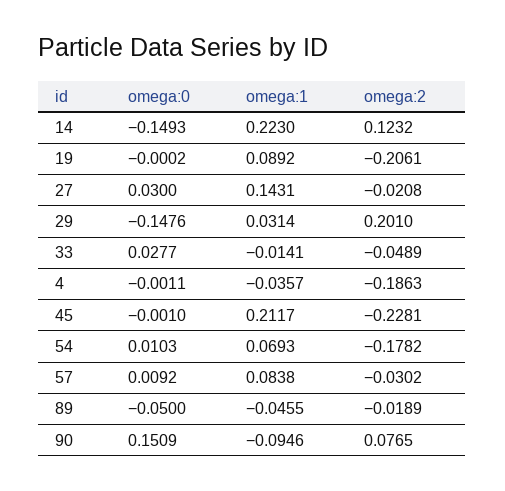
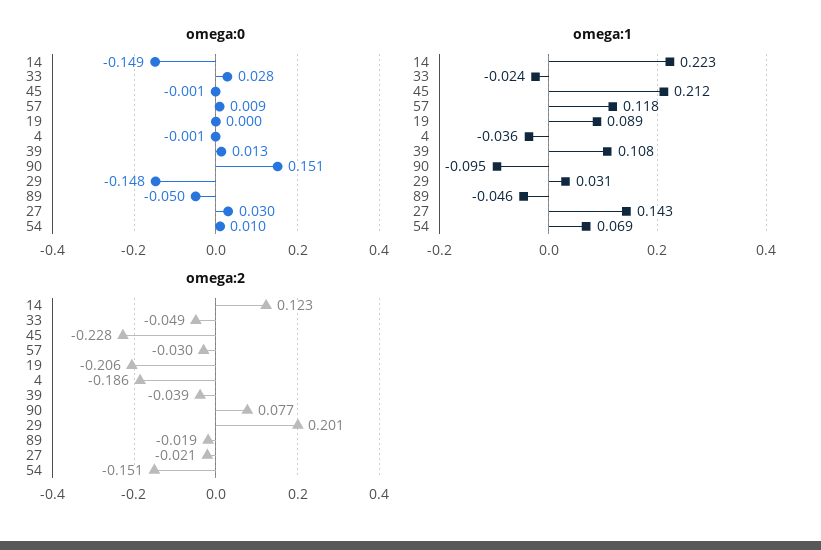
omega:1, 33: -0.0141 -> -0.024
omega:2, 54: -0.1782 -> -0.151
omega:1, 57: 0.0838 -> 0.118
omega:0, 39: none -> 0.013
omega:1, 39: none -> 0.108
omega:2, 39: none -> -0.039

